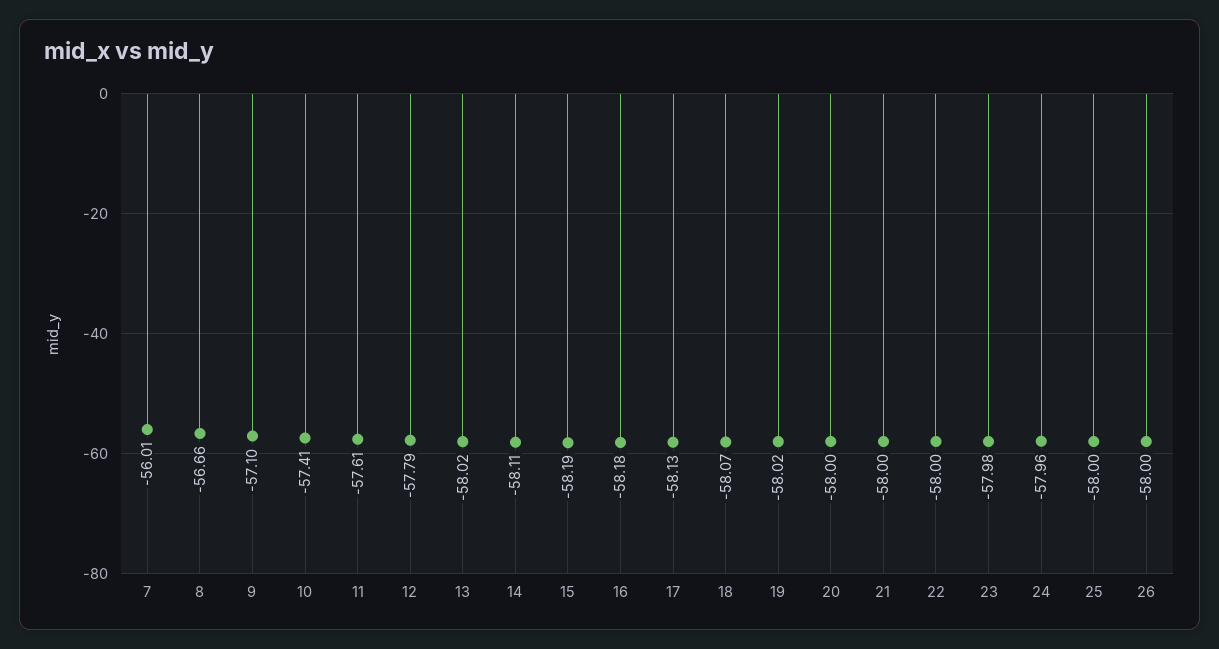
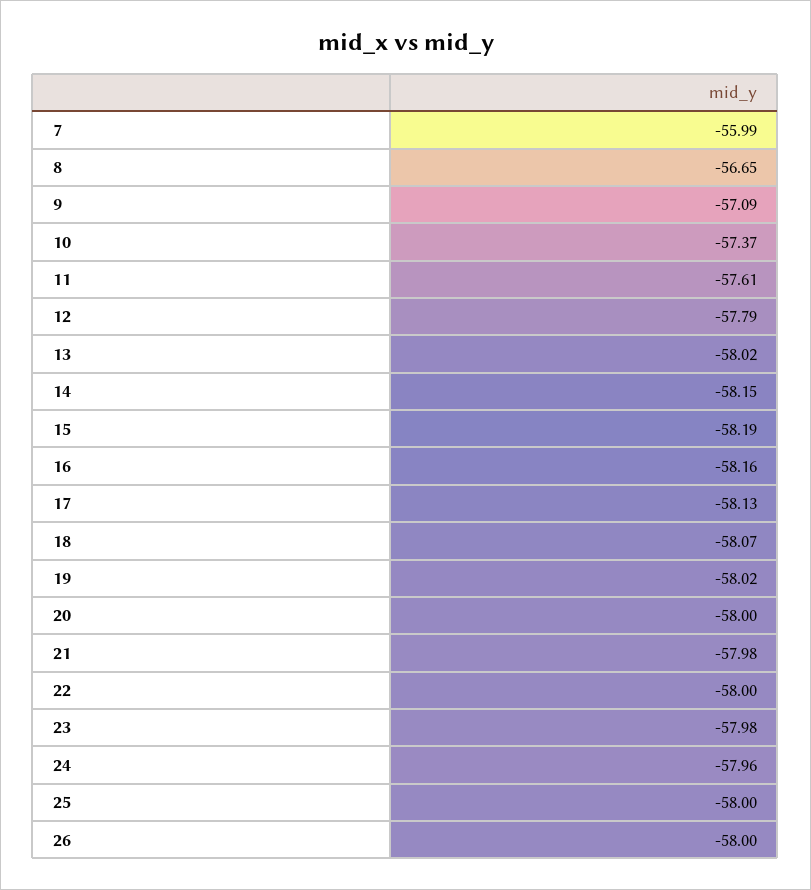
7: -56.01 -> -55.99
8: -56.66 -> -56.65
9: -57.1 -> -57.09
10: -57.41 -> -57.37
14: -58.11 -> -58.15
16: -58.18 -> -58.16
21: -58 -> -57.98

